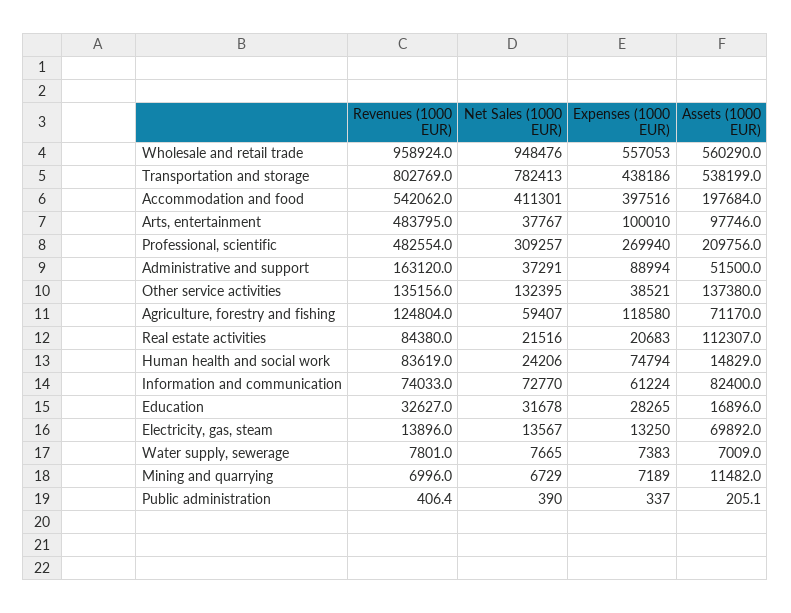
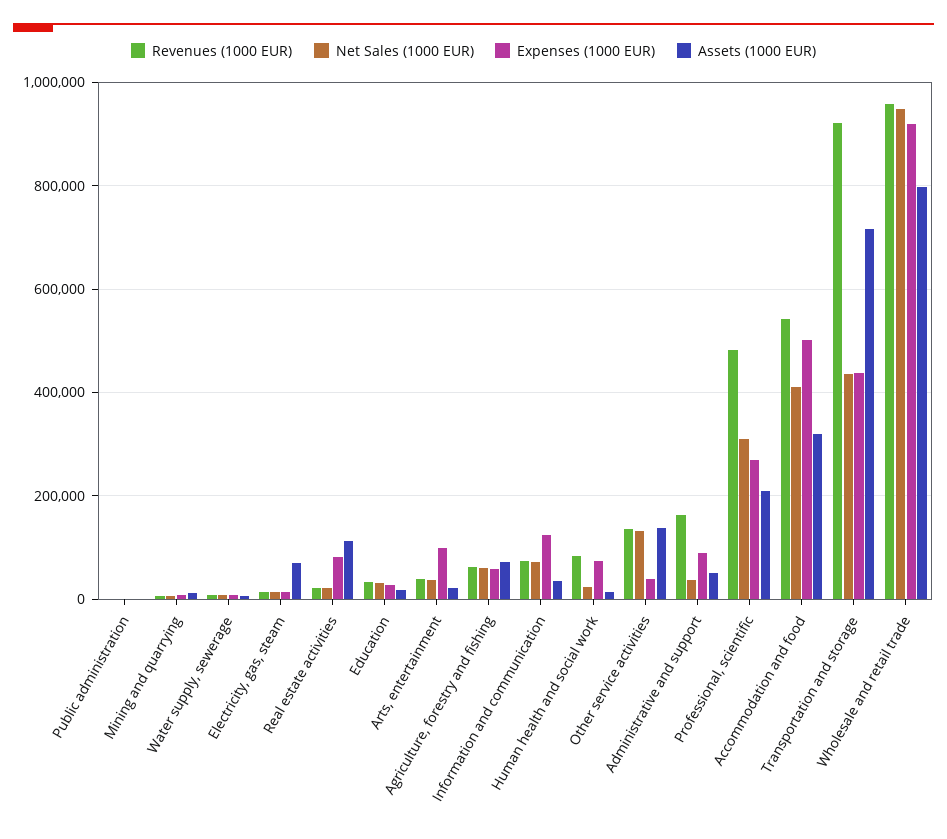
Expenses (1000 EUR), Wholesale and retail trade: 557053 -> 920000
Assets (1000 EUR), Wholesale and retail trade: 560290 -> 800000
Revenues (1000 EUR), Transportation and storage: 802769 -> 920000
Net Sales (1000 EUR), Transportation and storage: 782413 -> 440000
Assets (1000 EUR), Transportation and storage: 538199 -> 720000
Expenses (1000 EUR), Accommodation and food: 397516 -> 500000
Assets (1000 EUR), Accommodation and food: 197684 -> 320000
Revenues (1000 EUR), Arts, entertainment: 483795 -> 40000
Assets (1000 EUR), Arts, entertainment: 97746 -> 20000
Revenues (1000 EUR), Agriculture, forestry and fishing: 124804 -> 60000
Expenses (1000 EUR), Agriculture, forestry and fishing: 118580 -> 60000
Revenues (1000 EUR), Real estate activities: 84380 -> 20000
Expenses (1000 EUR), Real estate activities: 20683 -> 80000
Expenses (1000 EUR), Information and communication: 61224 -> 120000
Assets (1000 EUR), Information and communication: 82400 -> 40000

